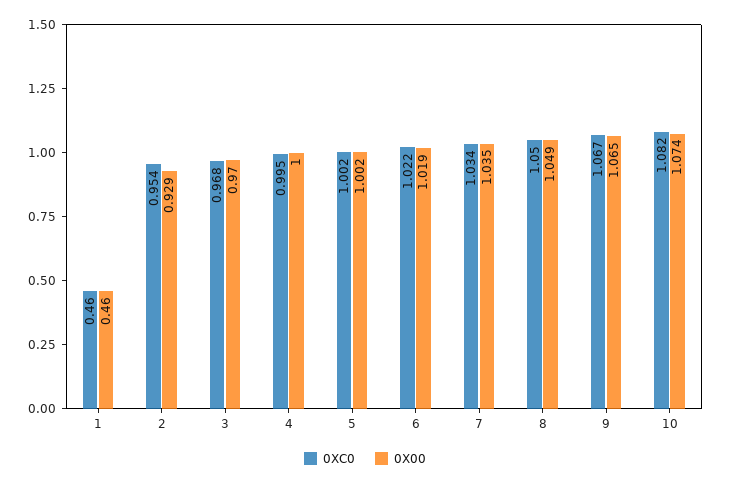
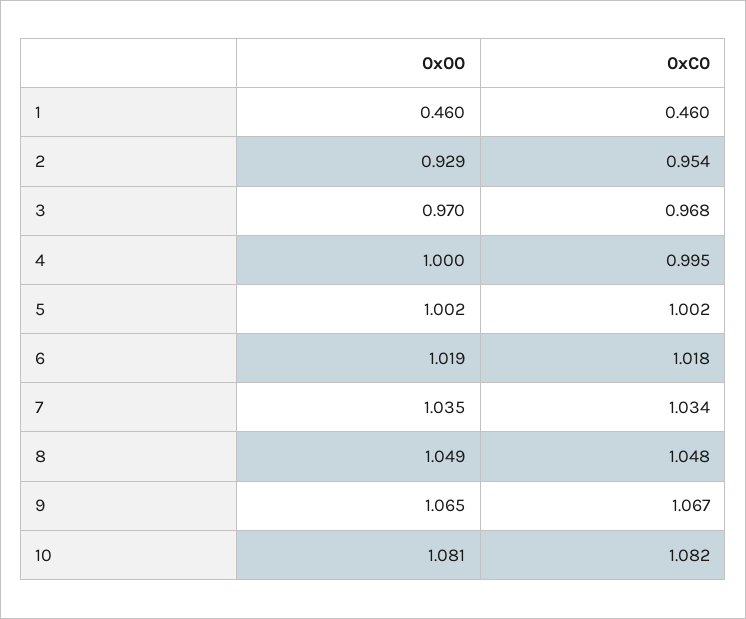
0XC0, 6: 1.022 -> 1.018
0XC0, 8: 1.05 -> 1.048
0X00, 10: 1.074 -> 1.081

